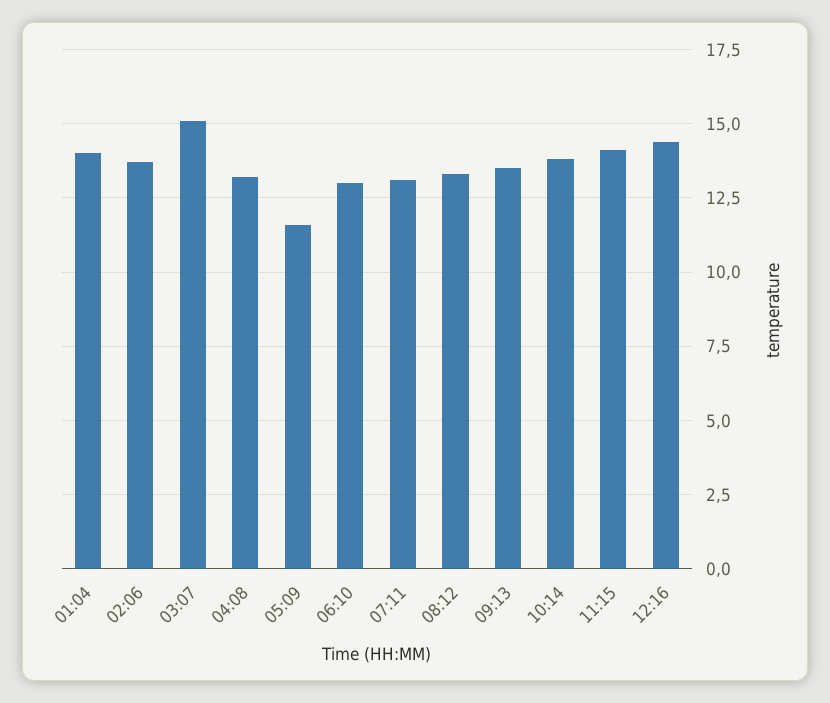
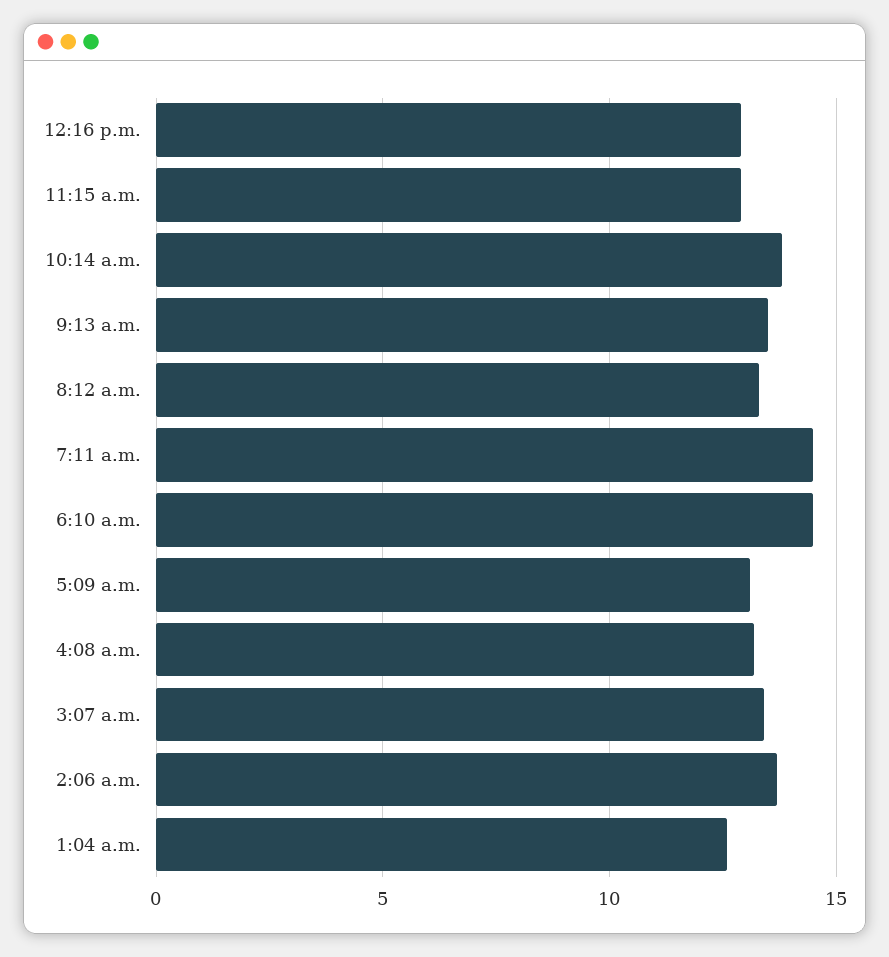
01:04: 14 -> 12.5
03:07: 15 -> 13.5
05:09: 11.5 -> 13
06:10: 13 -> 14.5
07:11: 13 -> 14.5
11:15: 14 -> 13
12:16: 14.5 -> 13

